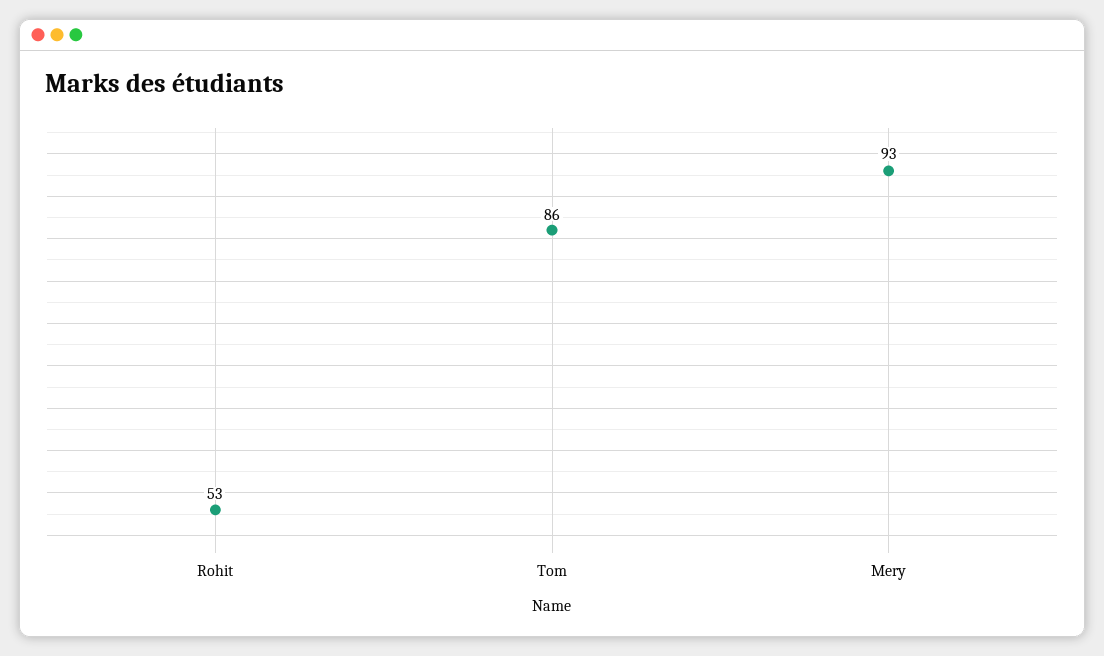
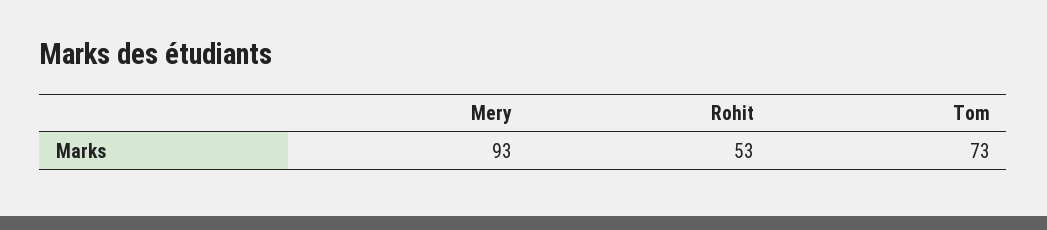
Tom: 86 -> 73

